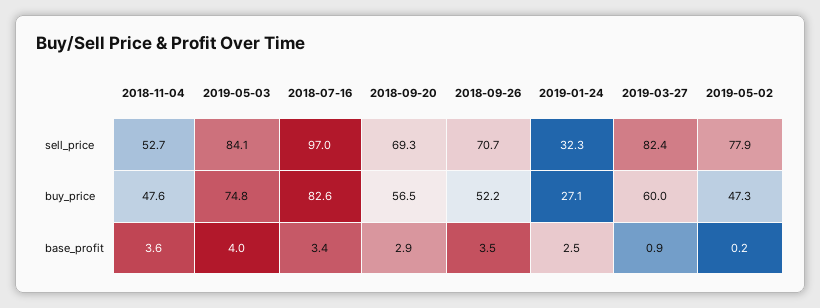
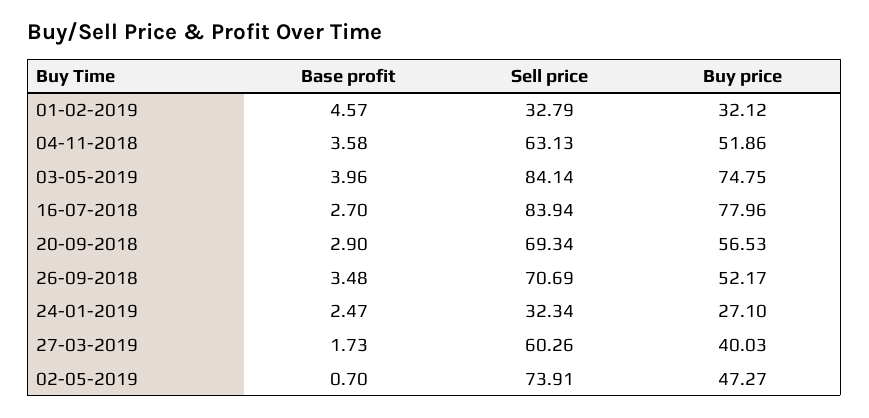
2018-11-04, sell_price: 52.7 -> 63.13
2018-07-16, sell_price: 97 -> 83.94
2019-03-27, sell_price: 82.4 -> 60.26
2019-05-02, sell_price: 77.9 -> 73.91
2018-11-04, buy_price: 47.6 -> 51.86
2018-07-16, buy_price: 82.6 -> 77.96
2019-03-27, buy_price: 60 -> 40.03
2018-07-16, base_profit: 3.4 -> 2.7
2019-03-27, base_profit: 0.9 -> 1.73
2019-05-02, base_profit: 0.2 -> 0.7
01-02-2019, base_profit: none -> 4.57
01-02-2019, sell_price: none -> 32.79
01-02-2019, buy_price: none -> 32.12

